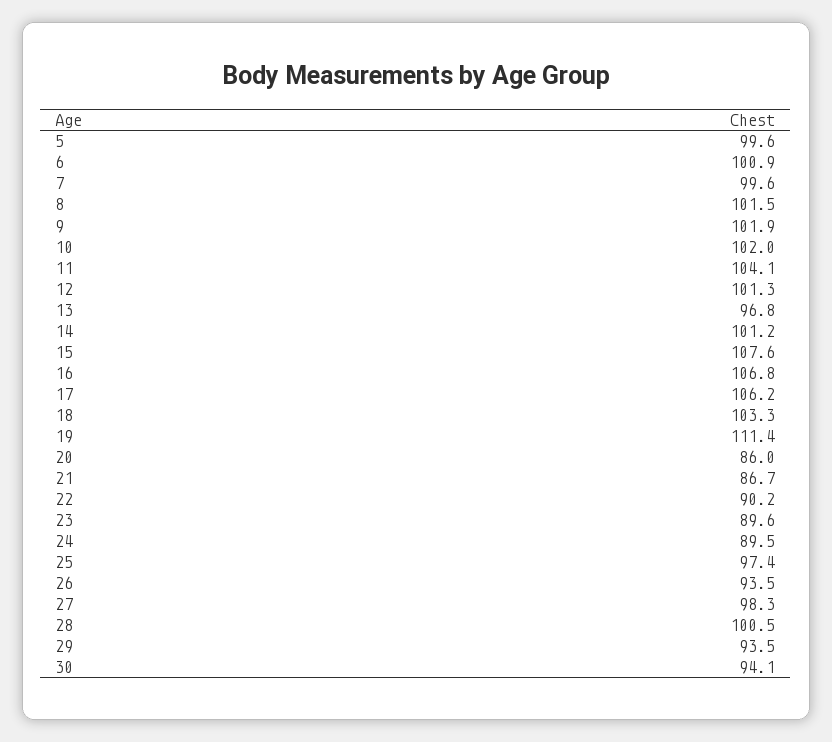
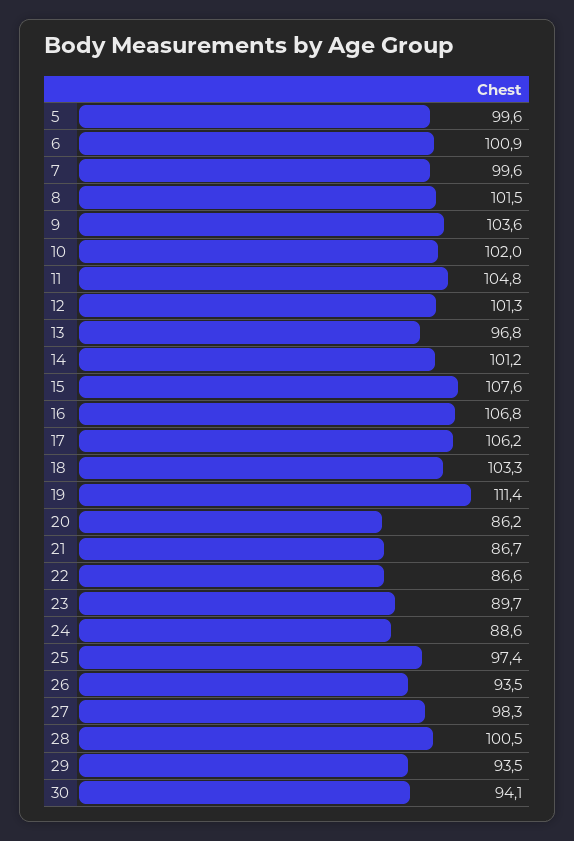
9: 101.9 -> 103.6
11: 104.1 -> 104.8
20: 86 -> 86.2
22: 90.2 -> 86.6
23: 89.6 -> 89.7
24: 89.5 -> 88.6

